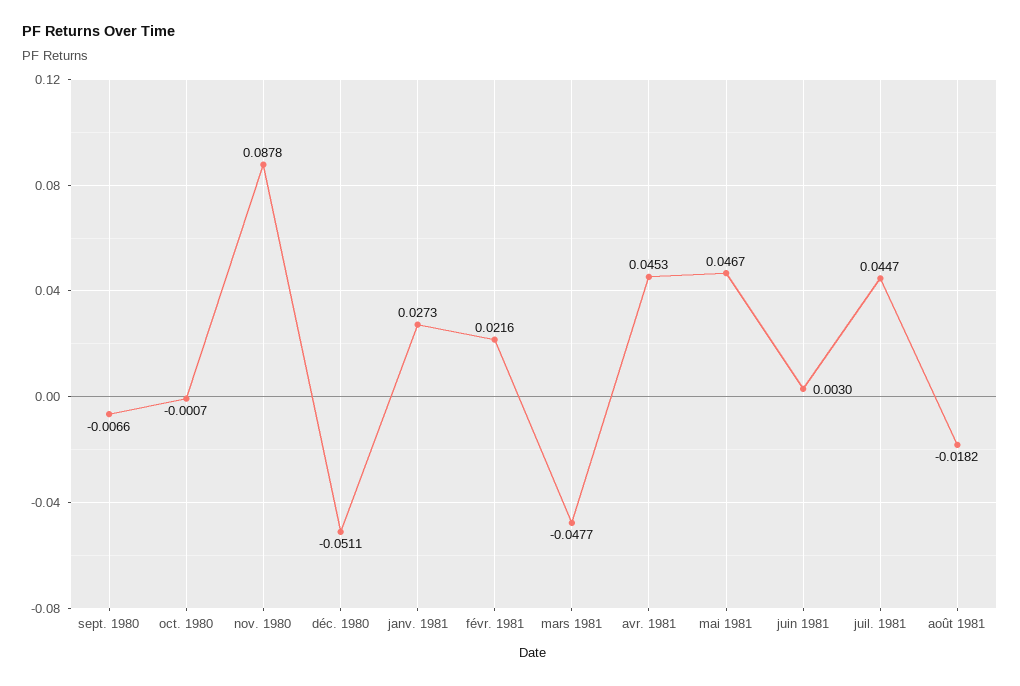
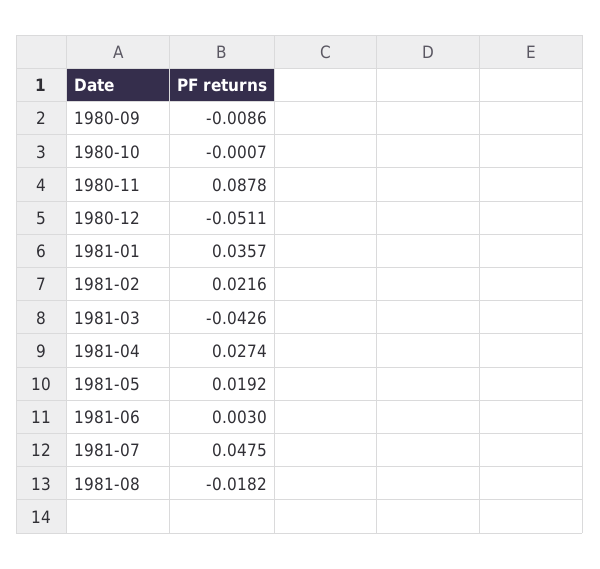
sept. 1980: -0.0066 -> -0.0086
janv. 1981: 0.0273 -> 0.0357
mars 1981: -0.0477 -> -0.0426
avr. 1981: 0.0453 -> 0.0274
mai 1981: 0.0467 -> 0.0192
juil. 1981: 0.0447 -> 0.0475

